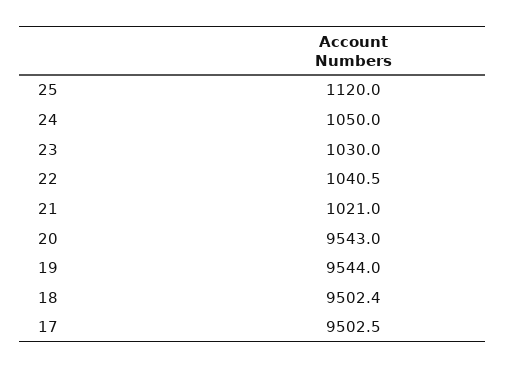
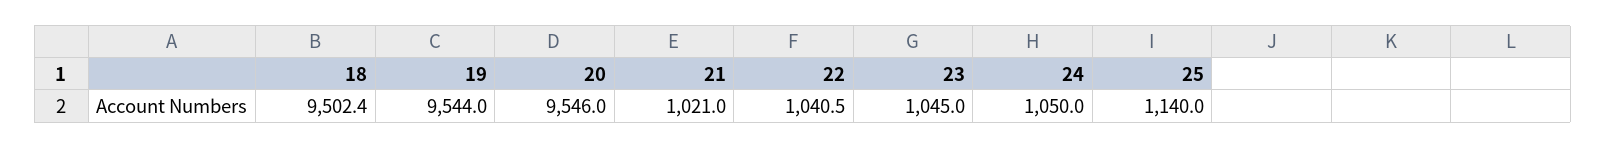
25: 1120 -> 1140
23: 1030 -> 1045
20: 9543 -> 9546
17: 9502.5 -> none

